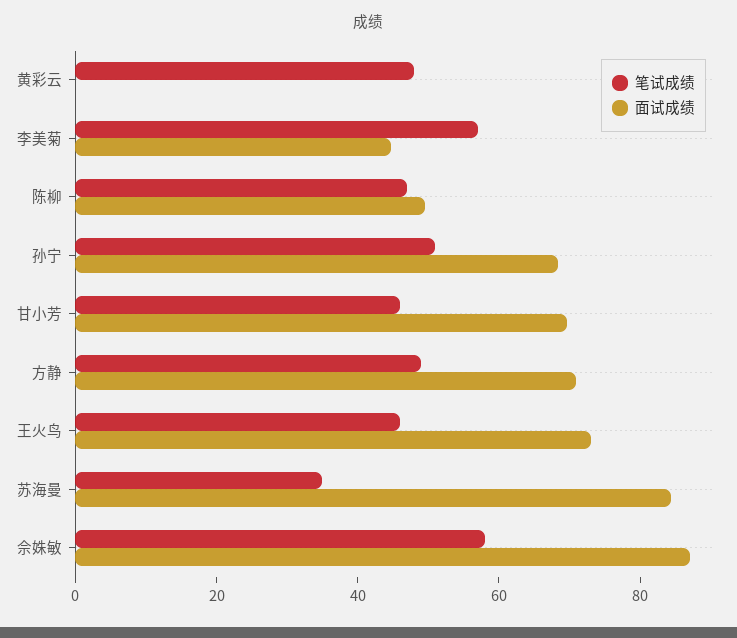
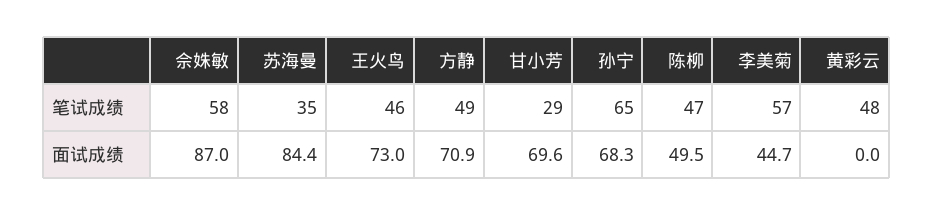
笔试成绩, 孙宁: 50 -> 65
笔试成绩, 甘小芳: 45 -> 29

